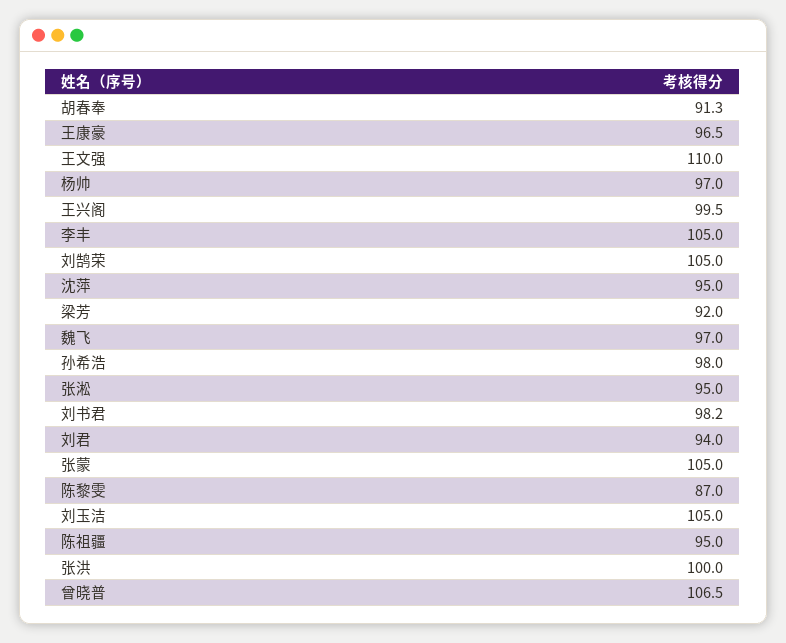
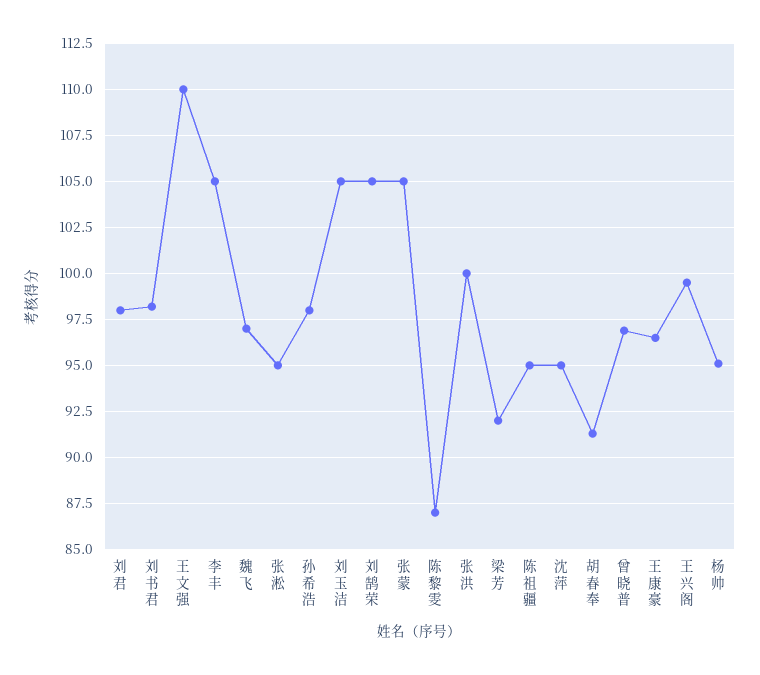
杨帅: 97 -> 95
刘君: 94 -> 98
曾晓普: 106.5 -> 97

